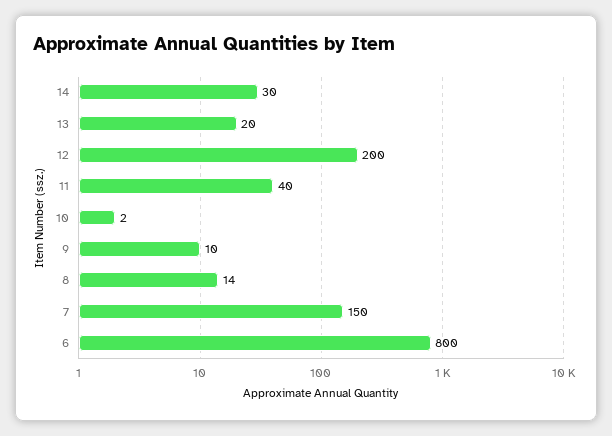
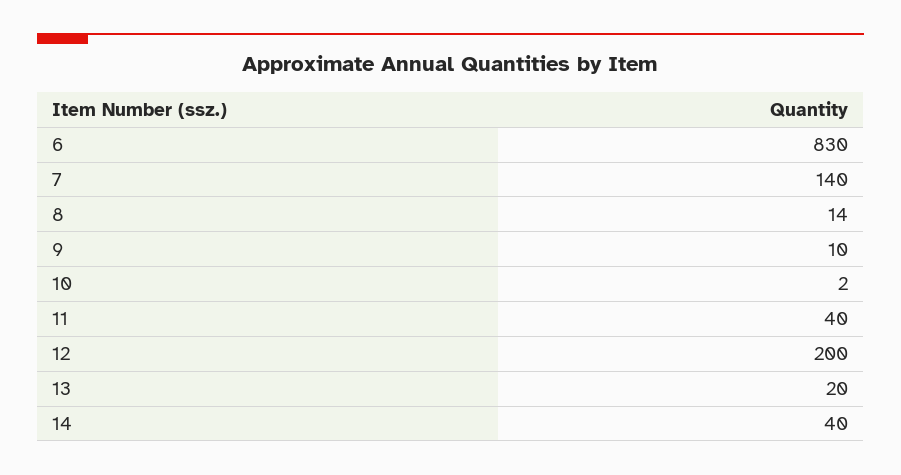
14: 30 -> 40
7: 150 -> 140
6: 800 -> 830

